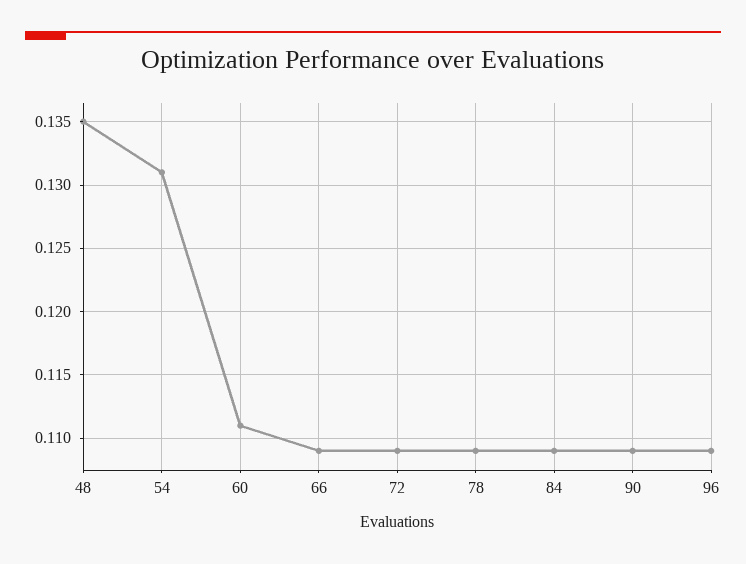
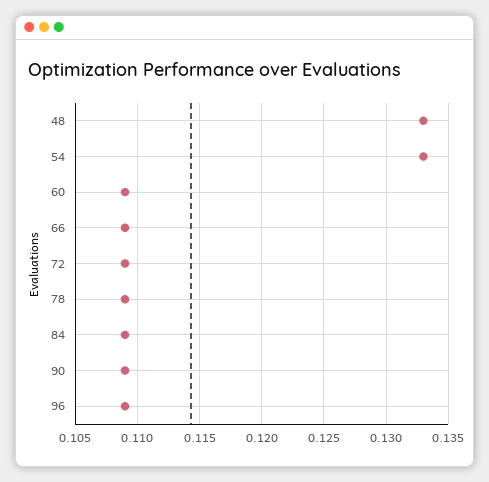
48: 0.135 -> 0.133
54: 0.131 -> 0.133
60: 0.111 -> 0.109

